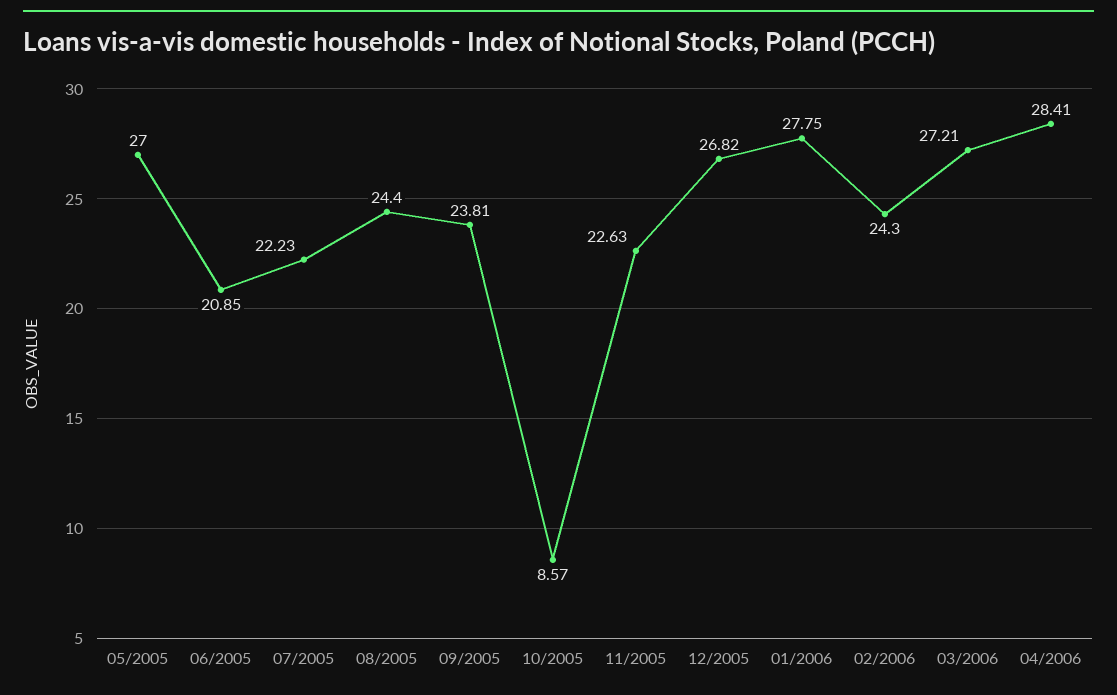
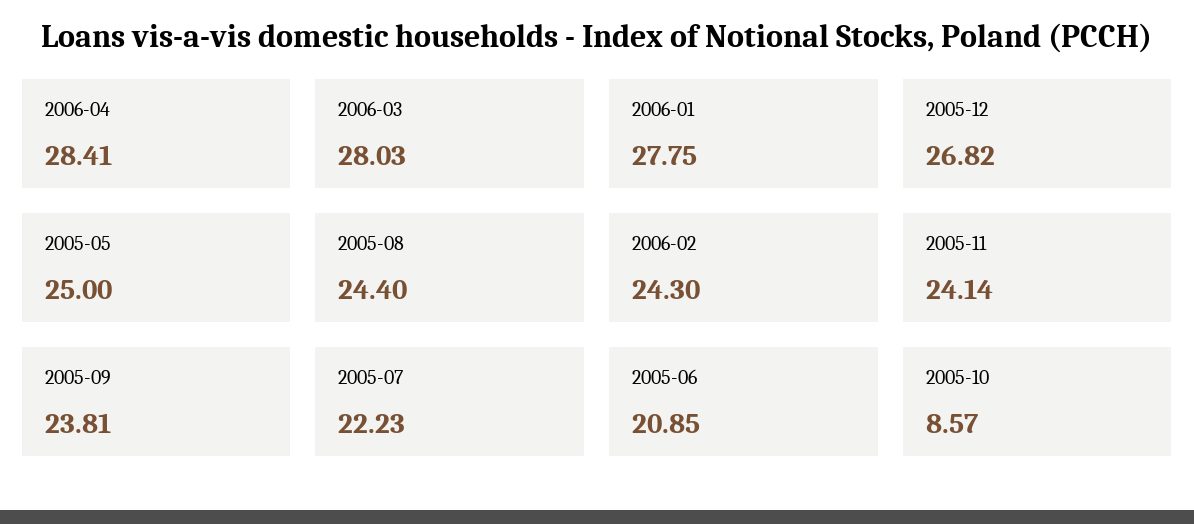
05/2005: 27 -> 25
11/2005: 22.63 -> 24.14
03/2006: 27.21 -> 28.03

